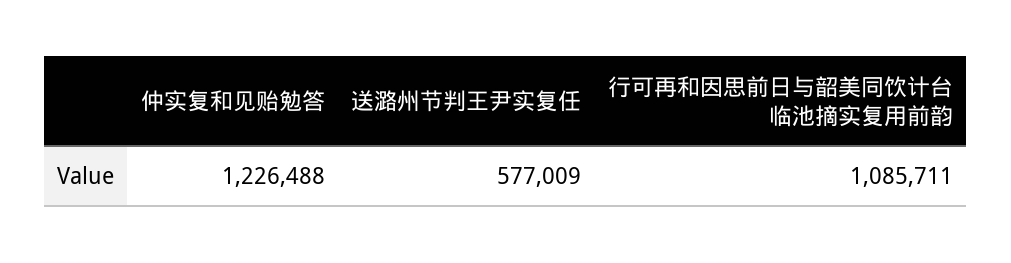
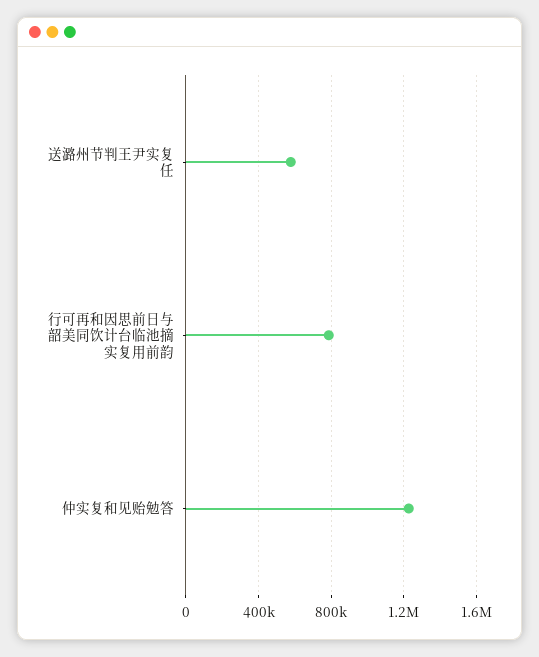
行可再和因思前日与韶美同饮计台临池摘实复用前韵: 1085711 -> 800000

